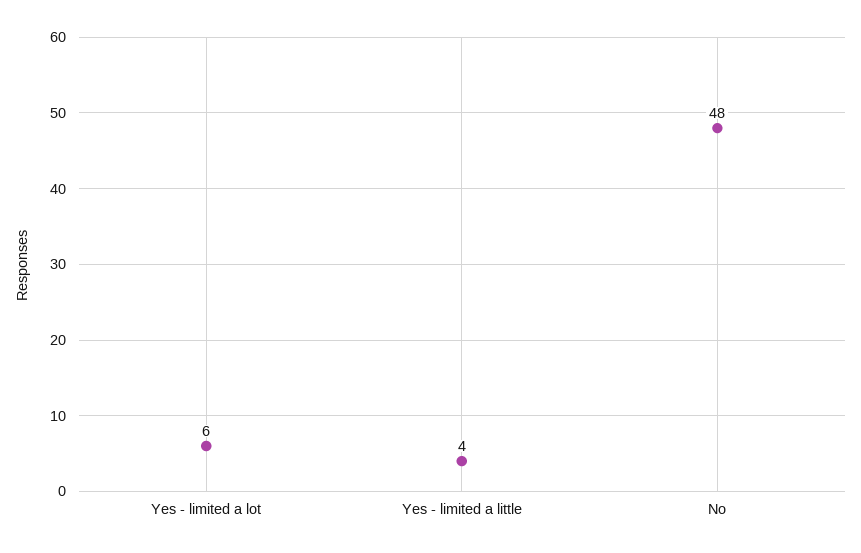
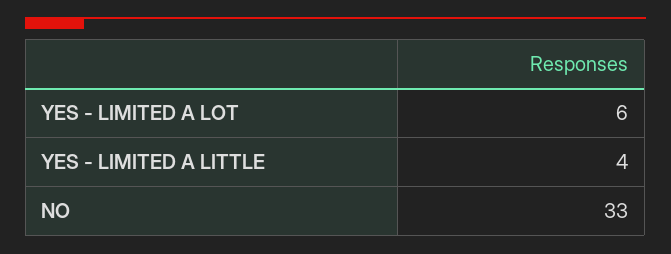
No: 48 -> 33

